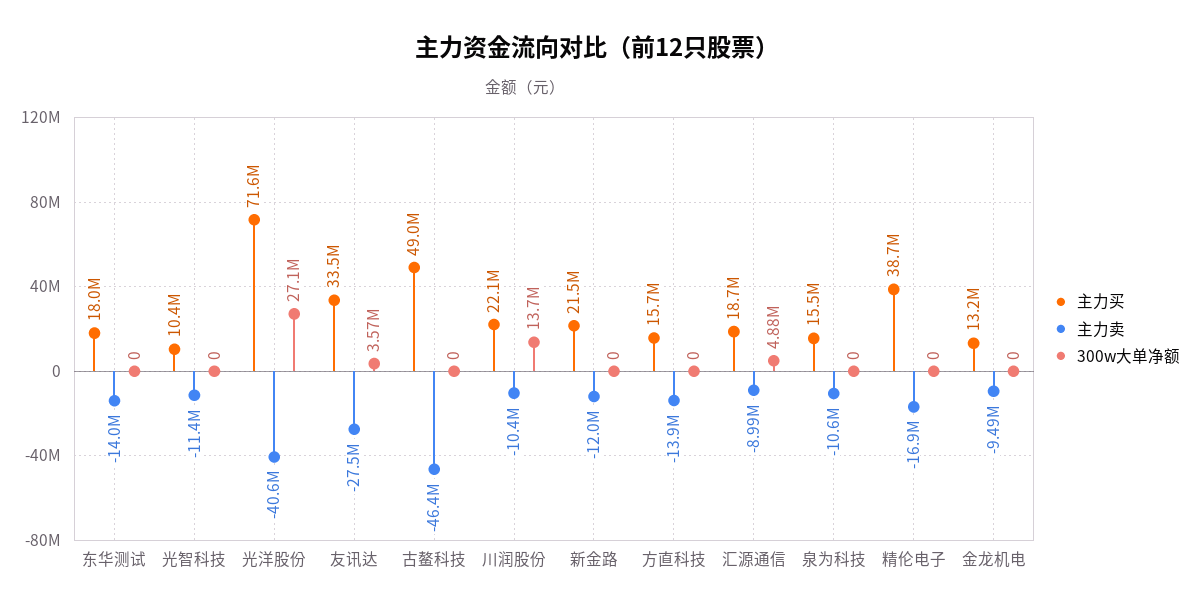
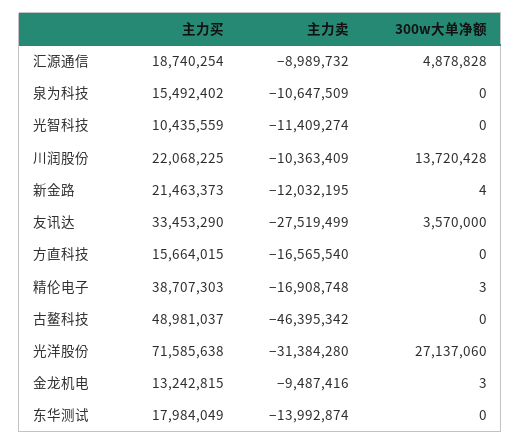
主力卖, 光洋股份: -40600000 -> -31384280
300w大单净额, 新金路: 0 -> 4
主力卖, 方直科技: -13900000 -> -16565540
300w大单净额, 精伦电子: 0 -> 3
300w大单净额, 金龙机电: 0 -> 3

